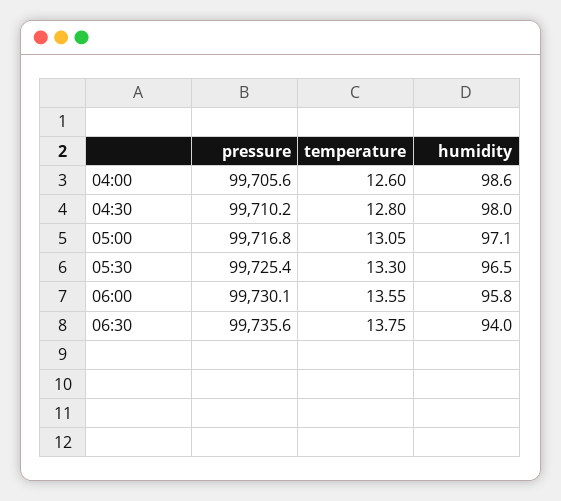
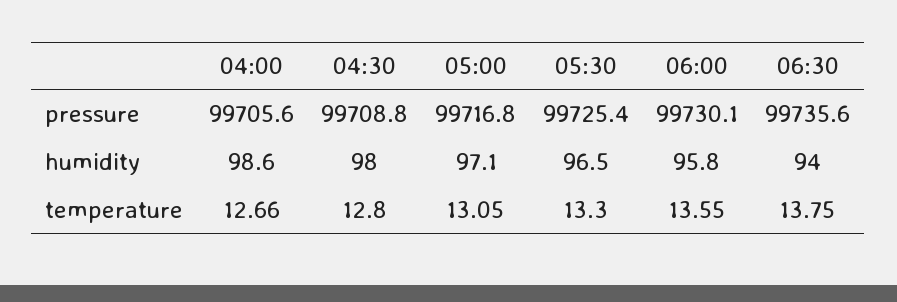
temperature, 04:00: 12.6 -> 12.66
pressure, 04:30: 99710.2 -> 99708.8

